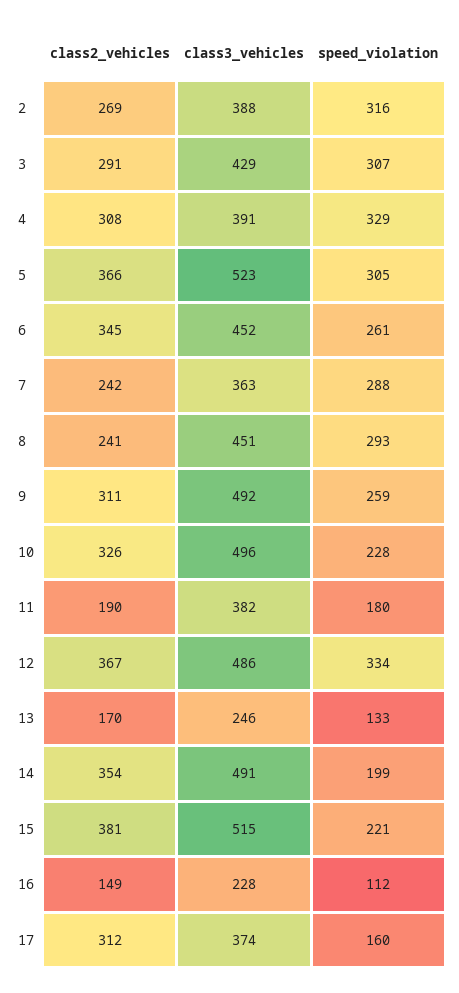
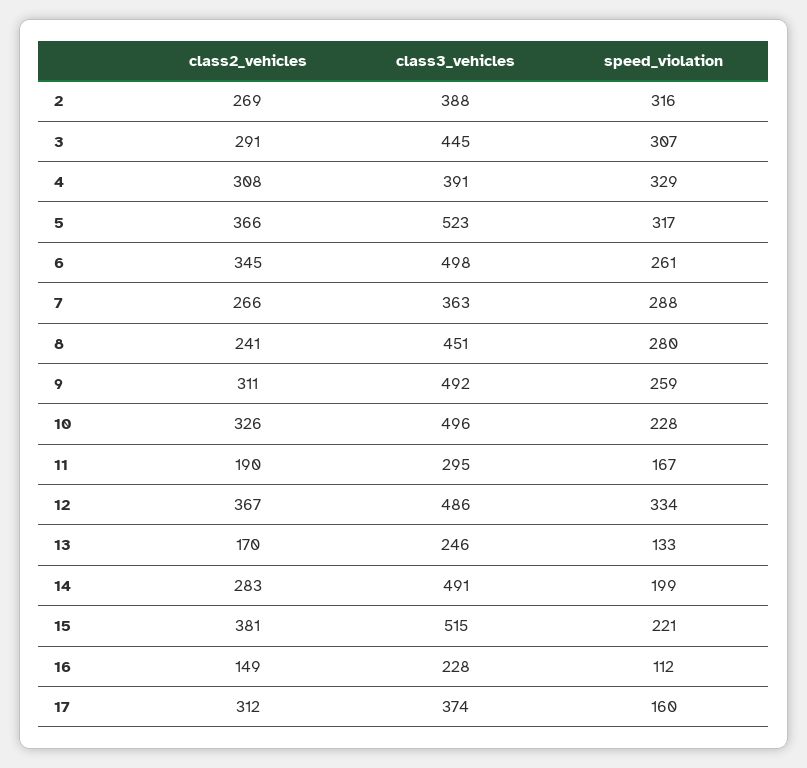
class3_vehicles, 3: 429 -> 445
speed_violation, 5: 305 -> 317
class3_vehicles, 6: 452 -> 498
class2_vehicles, 7: 242 -> 266
speed_violation, 8: 293 -> 280
class3_vehicles, 11: 382 -> 295
speed_violation, 11: 180 -> 167
class2_vehicles, 14: 354 -> 283

